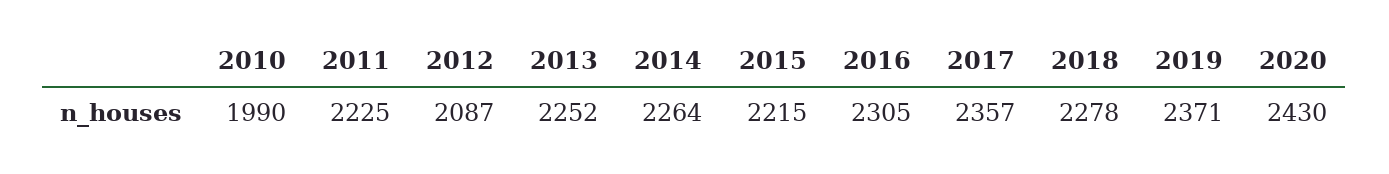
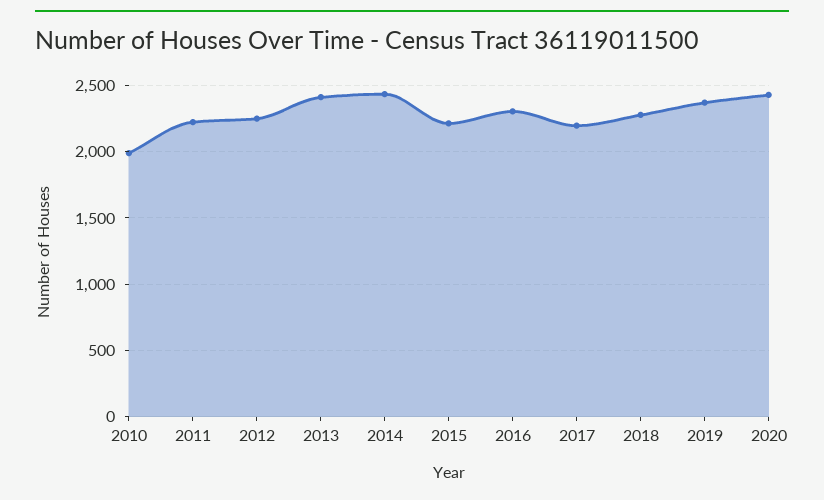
2012: 2087 -> 2250
2013: 2252 -> 2400
2014: 2264 -> 2450
2017: 2357 -> 2200

